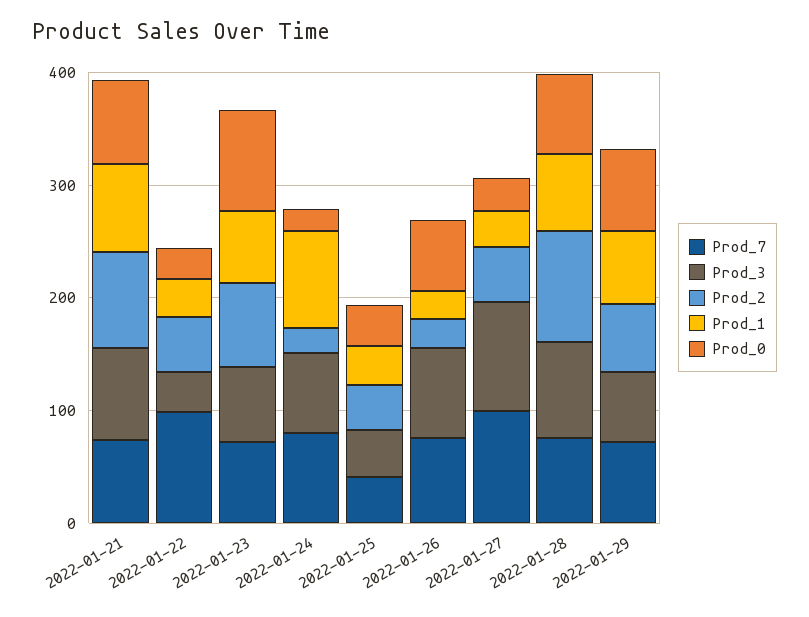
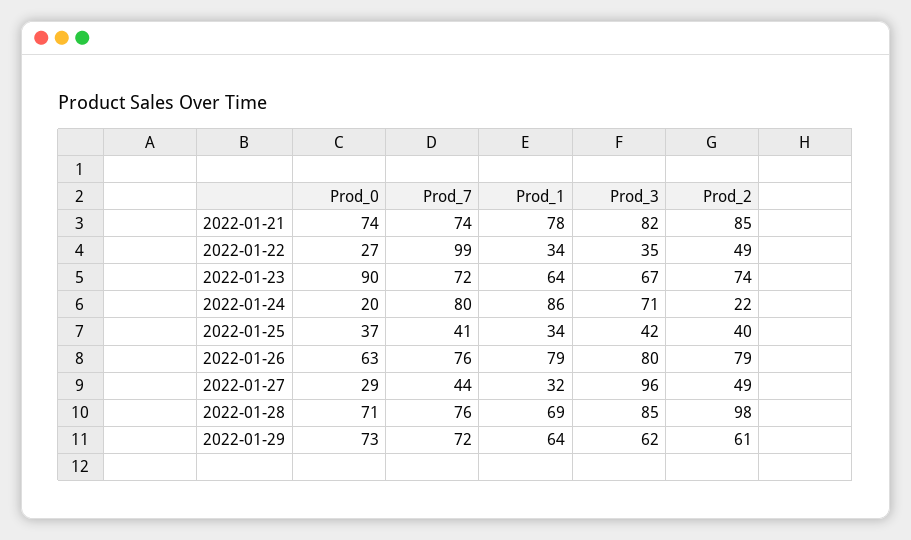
Prod_2, 2022-01-26: 20 -> 79
Prod_1, 2022-01-26: 20 -> 79
Prod_7, 2022-01-27: 100 -> 44

